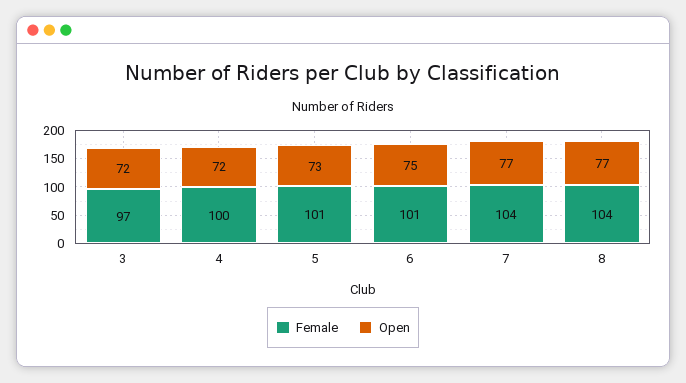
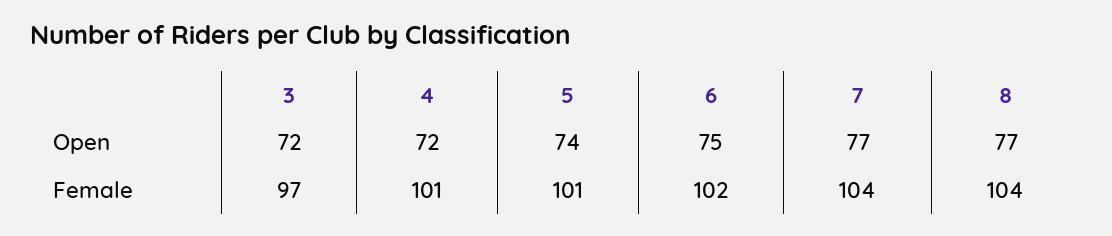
Female, 4: 100 -> 101
Open, 5: 73 -> 74
Female, 6: 101 -> 102

